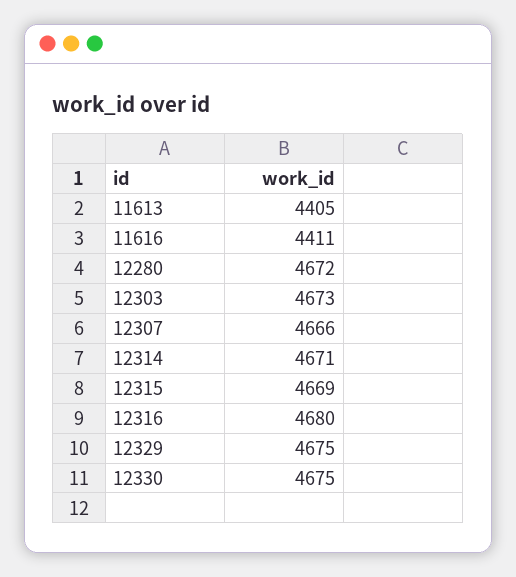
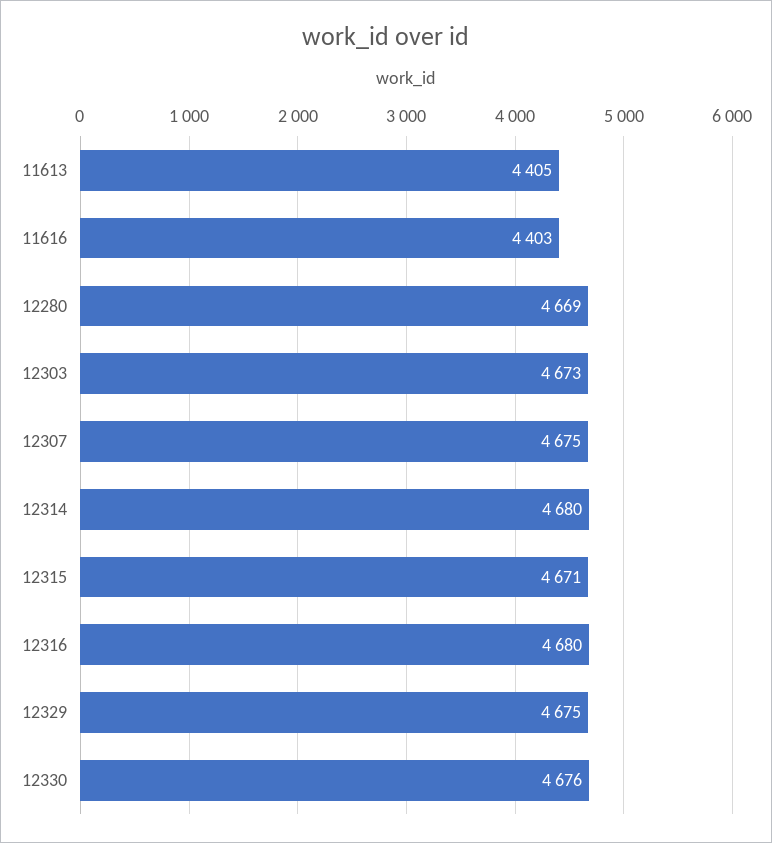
11616: 4411 -> 4403
12280: 4672 -> 4669
12307: 4666 -> 4675
12314: 4671 -> 4680
12315: 4669 -> 4671
12330: 4675 -> 4676

